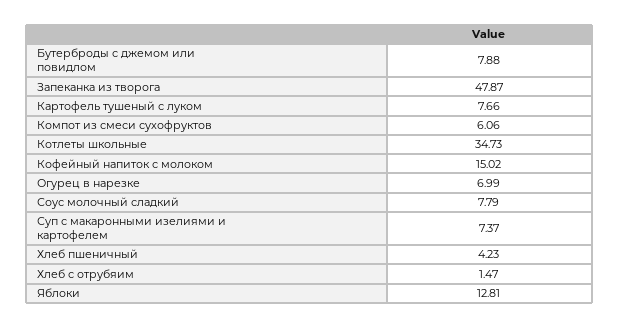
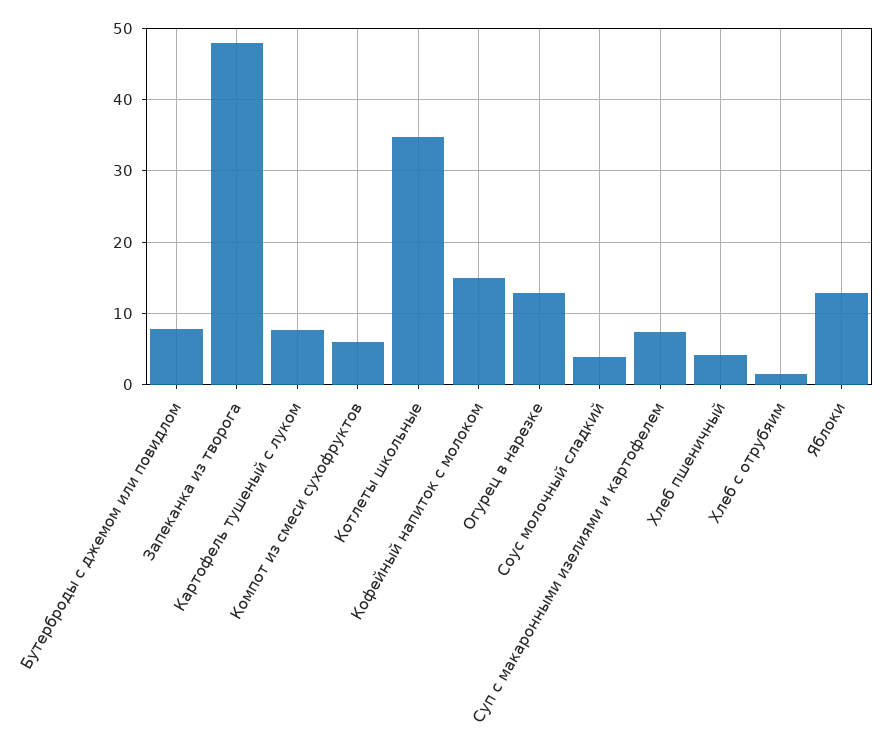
Огурец в нарезке: 6.99 -> 13
Соус молочный сладкий: 7.79 -> 4

